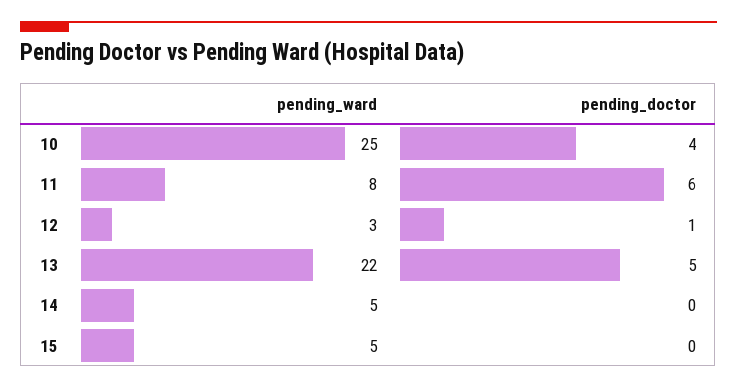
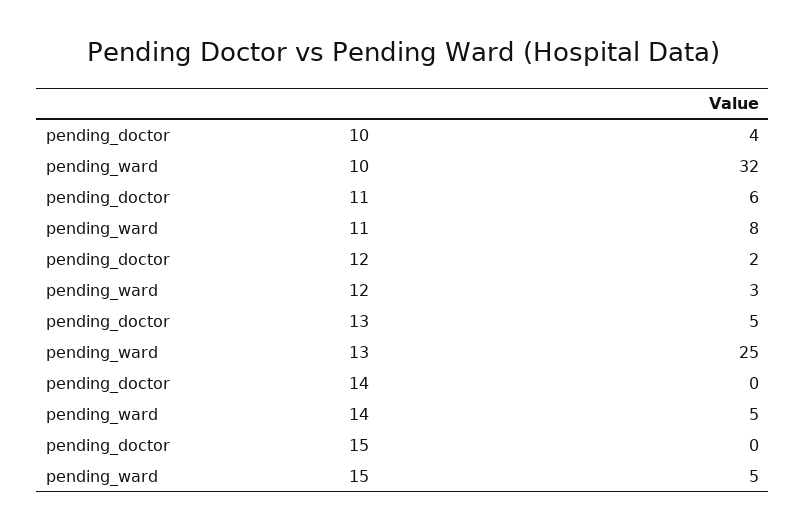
pending_ward, 10: 25 -> 32
pending_doctor, 12: 1 -> 2
pending_ward, 13: 22 -> 25

